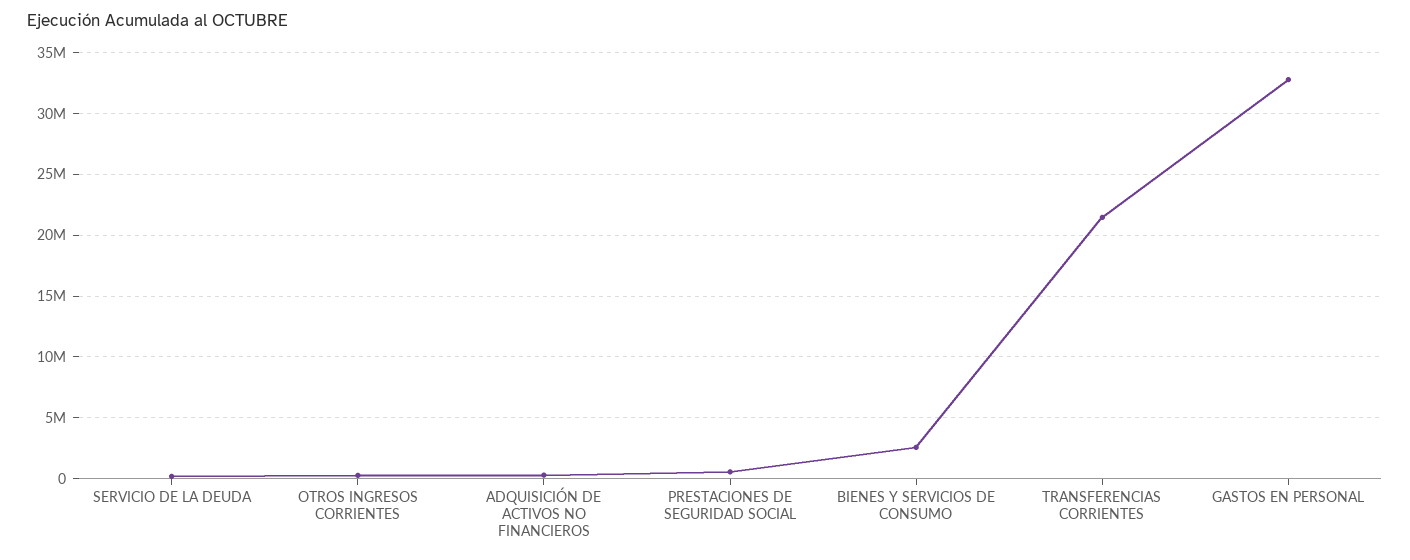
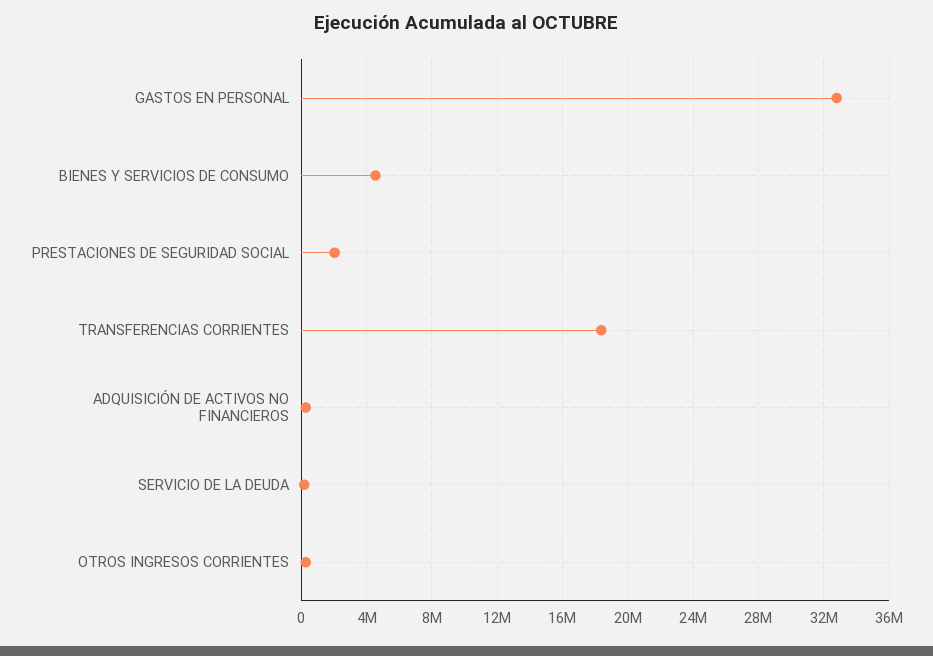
PRESTACIONES DE SEGURIDAD SOCIAL: 500000 -> 2000000
BIENES Y SERVICIOS DE CONSUMO: 2500000 -> 4500000
TRANSFERENCIAS CORRIENTES: 21500000 -> 18500000

